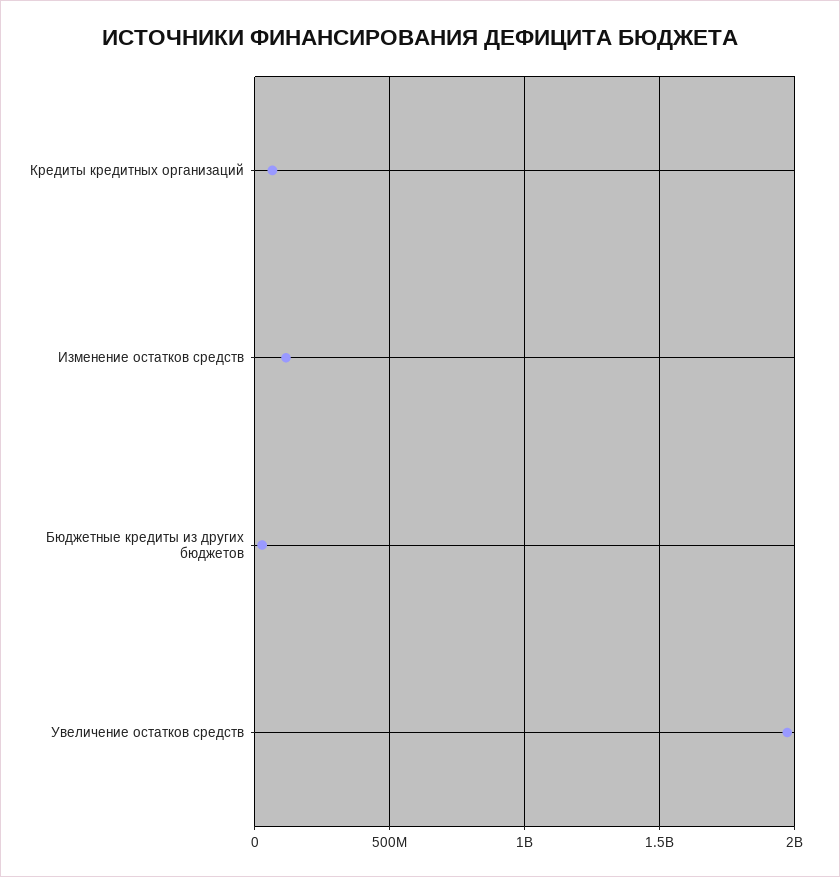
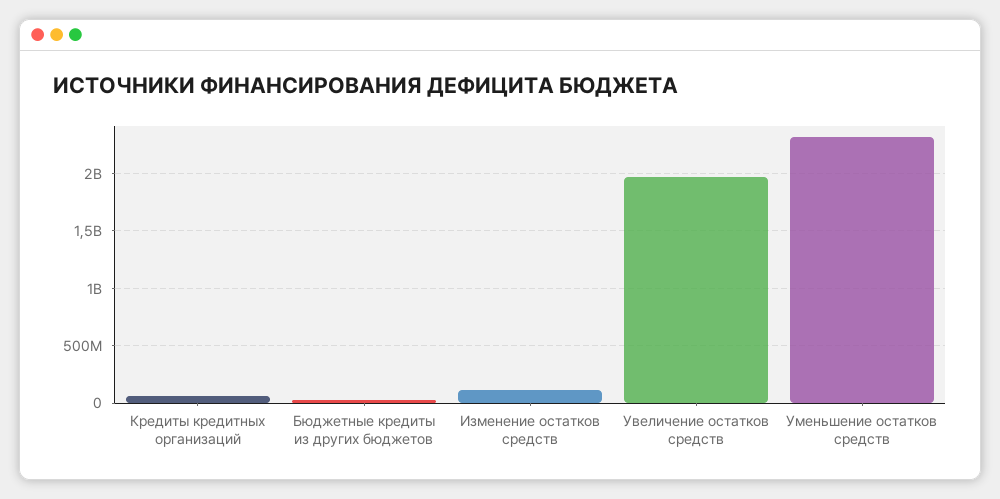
Уменьшение остатков средств: none -> 2300000000

